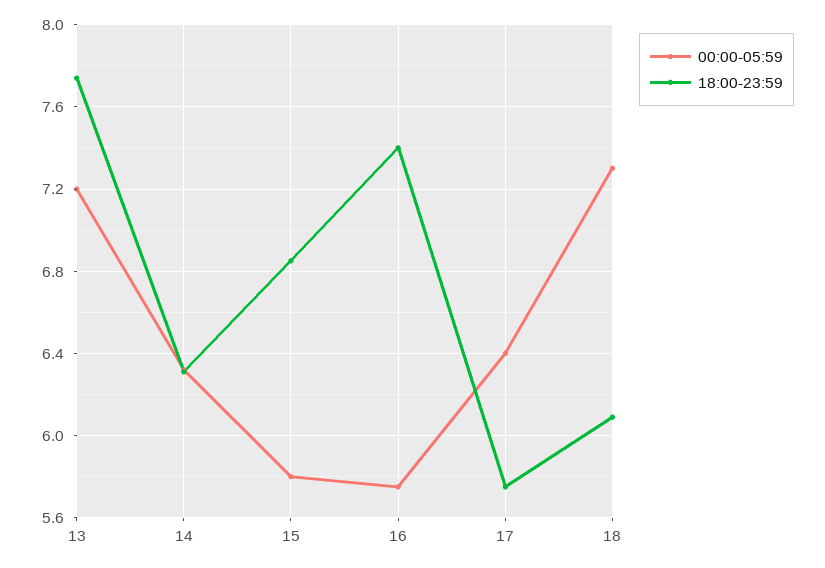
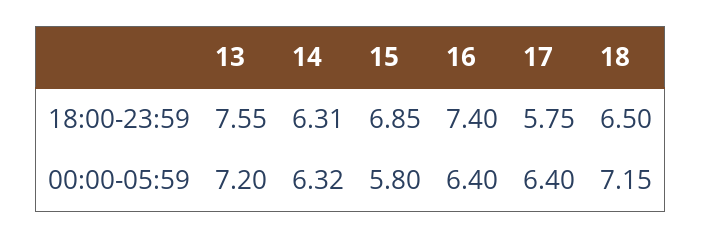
18:00-23:59, 13: 7.75 -> 7.55
00:00-05:59, 16: 5.75 -> 6.4
00:00-05:59, 18: 7.3 -> 7.15
18:00-23:59, 18: 6.1 -> 6.5

